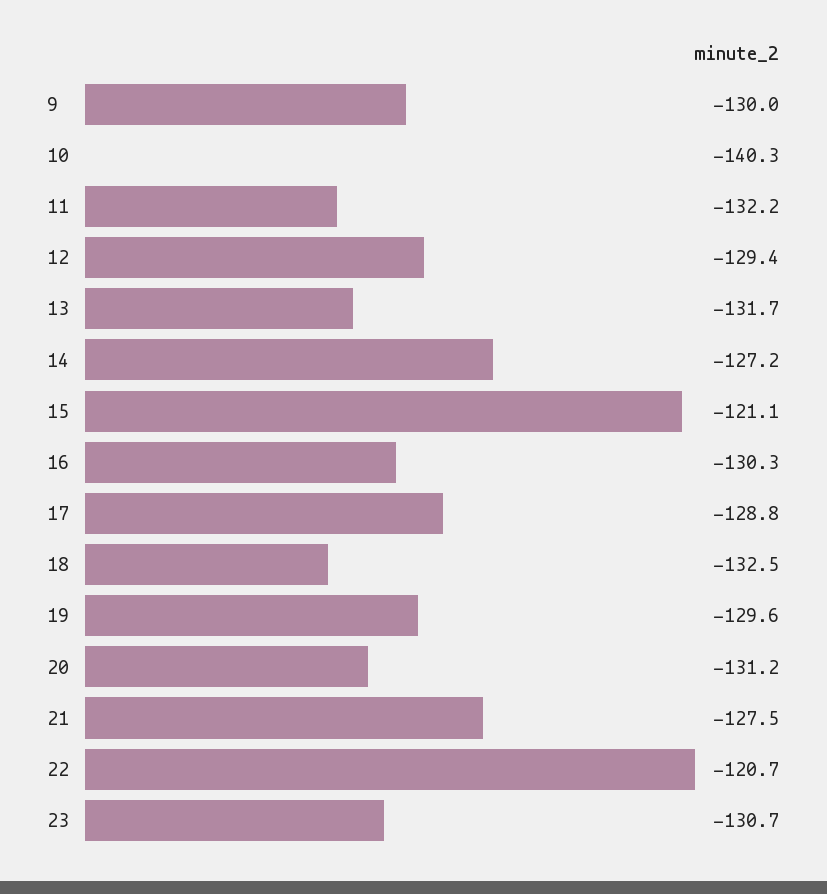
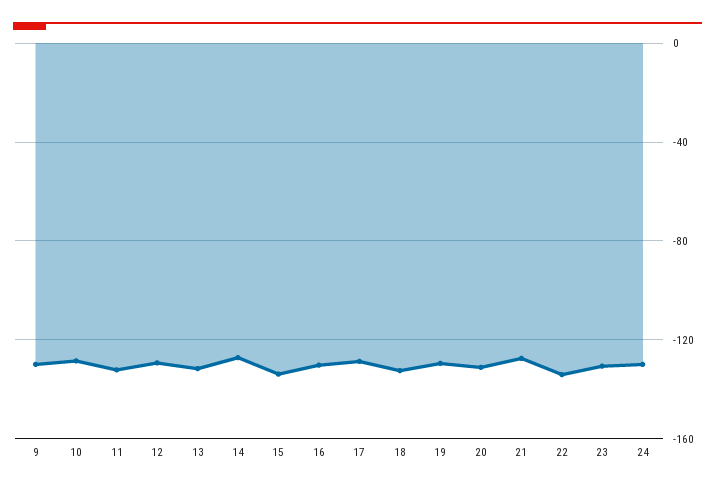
10: -140.3 -> -130
15: -121.1 -> -135
22: -120.7 -> -135
24: none -> -130

